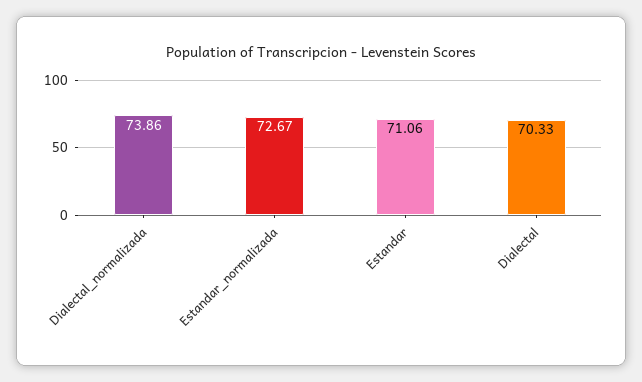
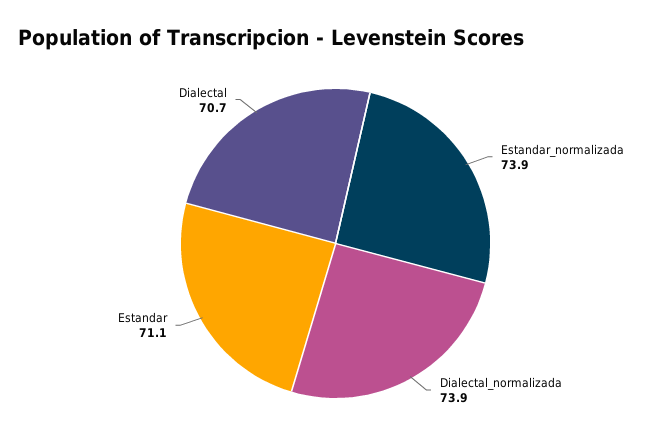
Estandar_normalizada: 72.67 -> 73.9
Dialectal: 70.33 -> 70.7

